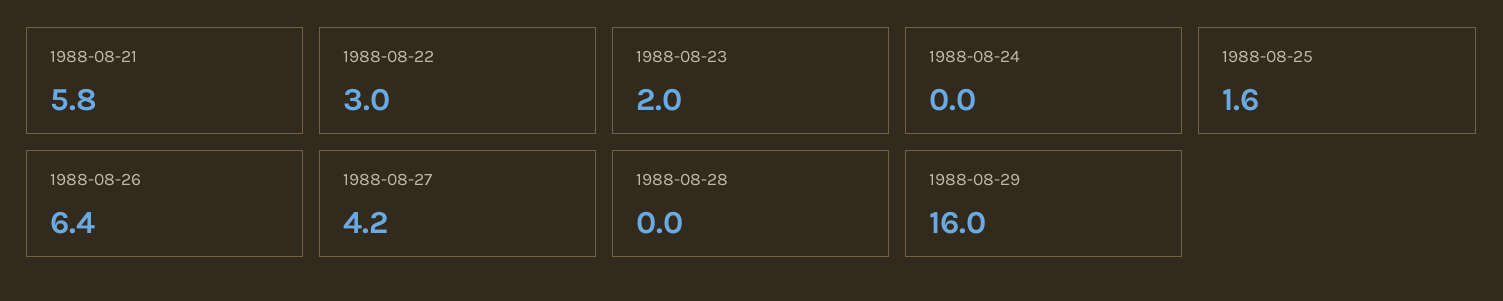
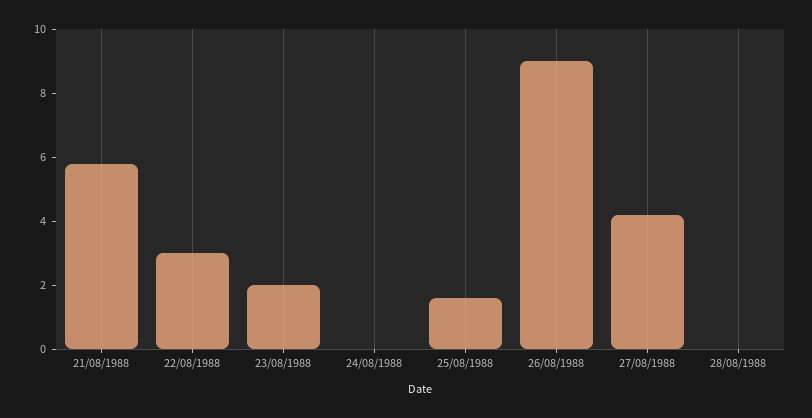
1988-08-26: 6.4 -> 9
1988-08-29: 16 -> none

